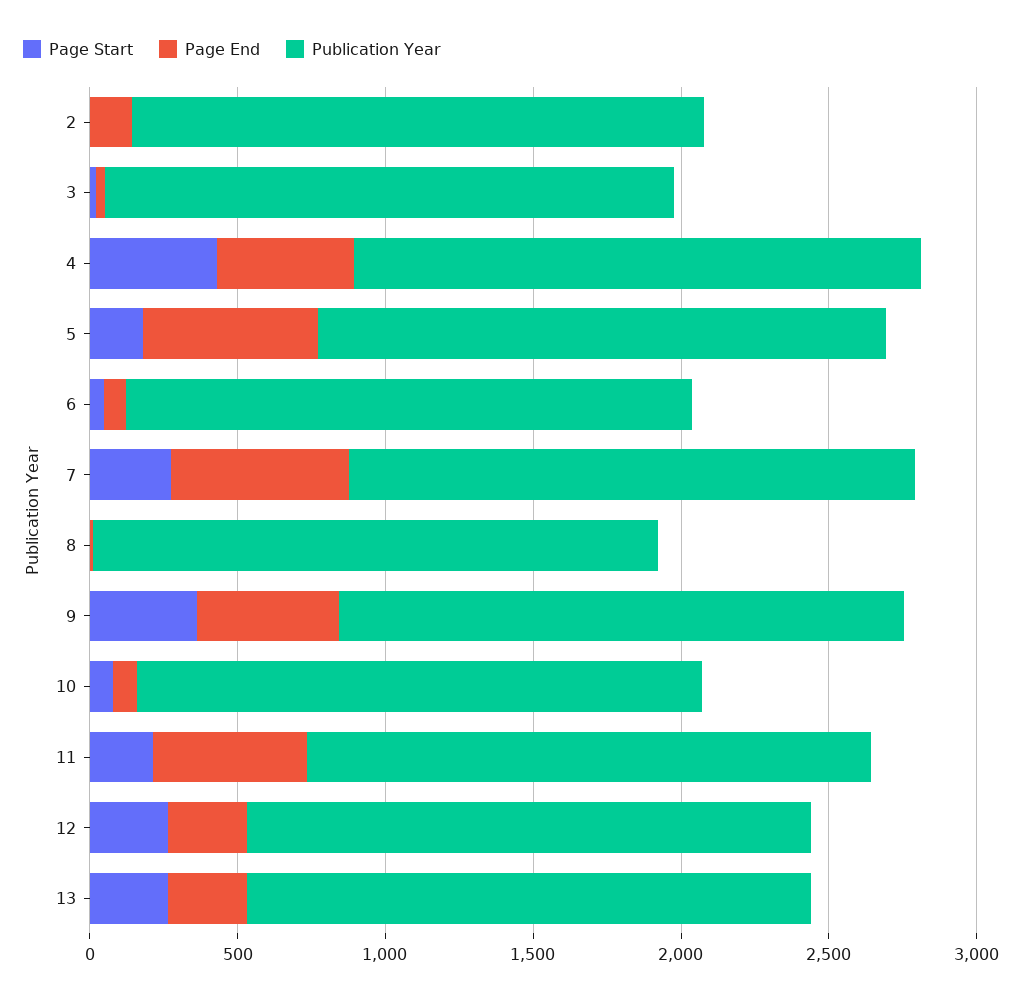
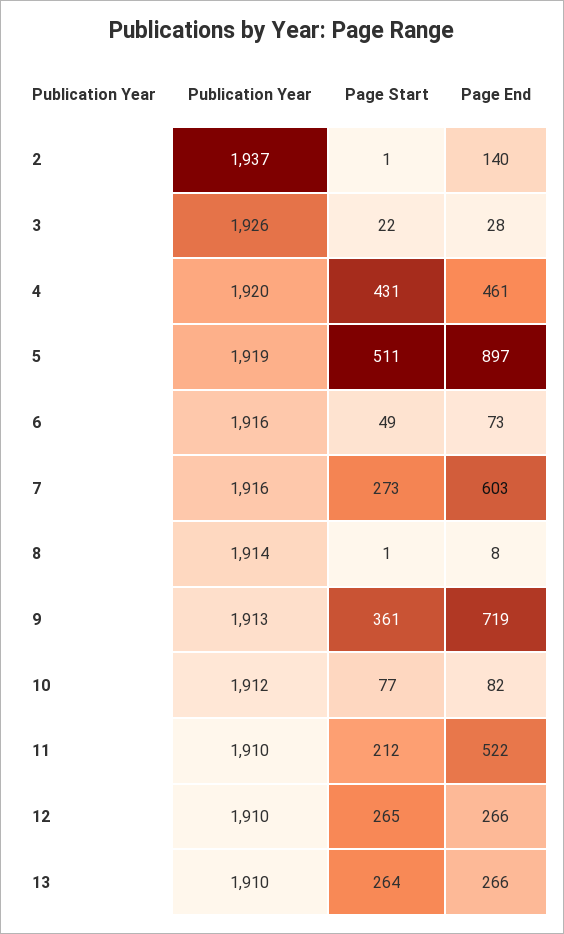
Page Start, 5: 200 -> 511
Page End, 5: 600 -> 897
Page End, 9: 500 -> 719

